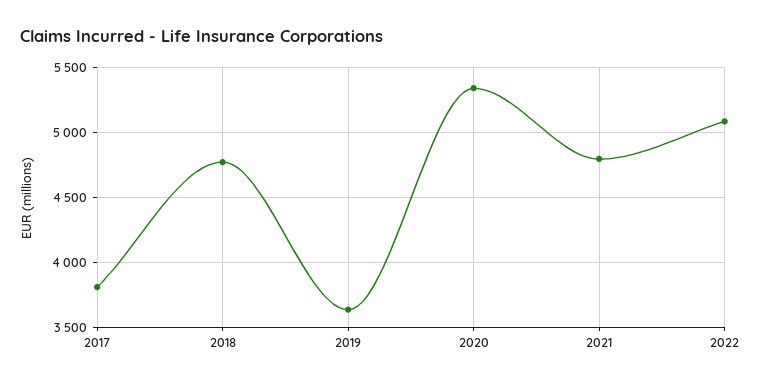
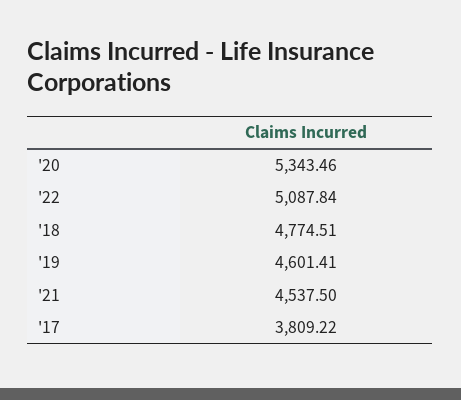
2019: 3650 -> 4601.41
2021: 4800 -> 4537.5

